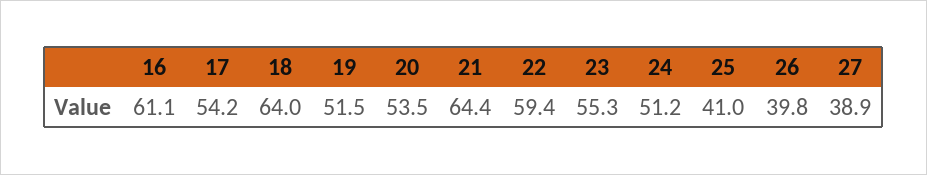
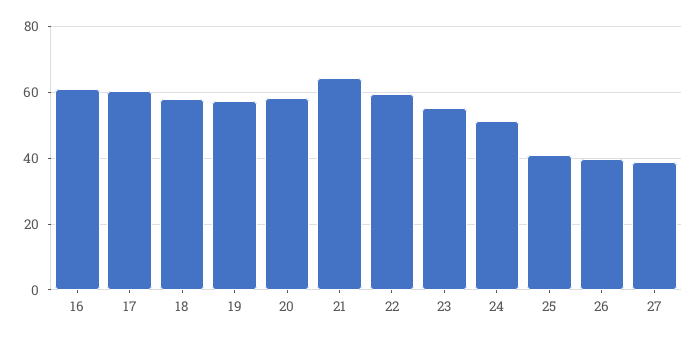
17: 54.2 -> 60
18: 64 -> 58
19: 51.5 -> 58
20: 53.5 -> 58

